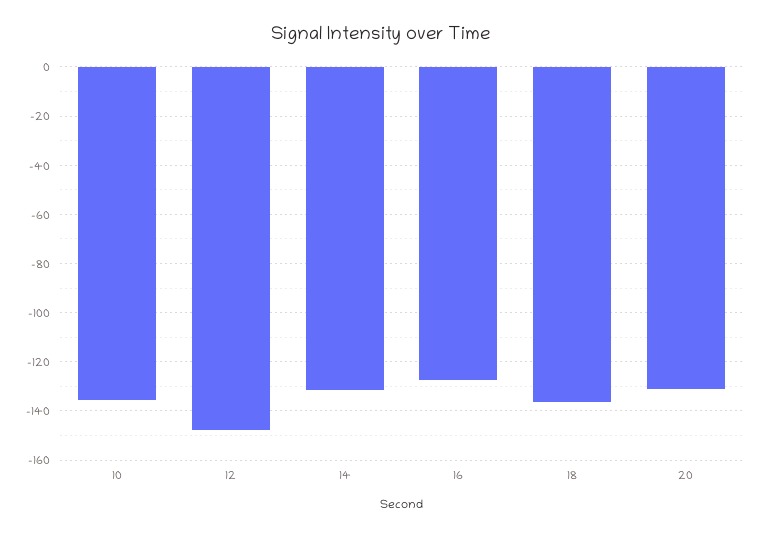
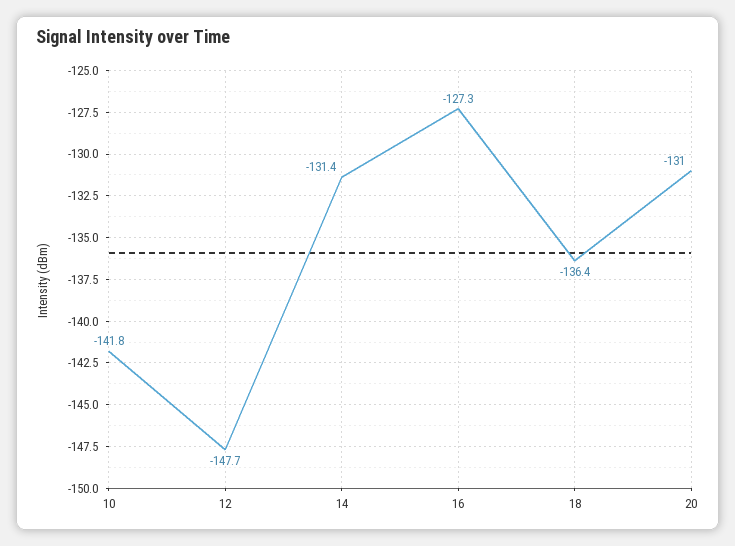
10: -135 -> -141.8

